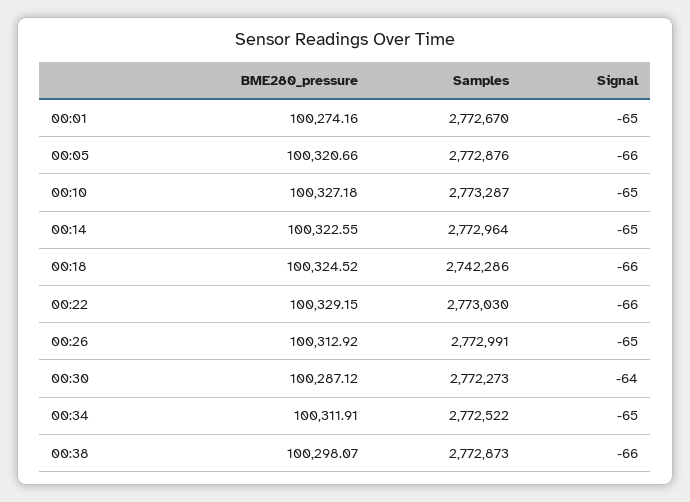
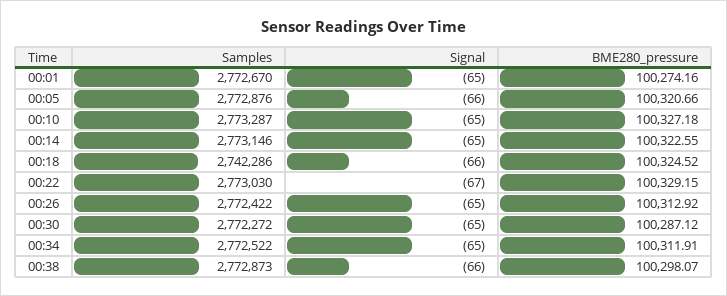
Samples, 00:14: 2772964 -> 2773146
Signal, 00:22: -66 -> -67
Samples, 00:26: 2772991 -> 2772422
Samples, 00:30: 2772273 -> 2772272
Signal, 00:30: -64 -> -65

